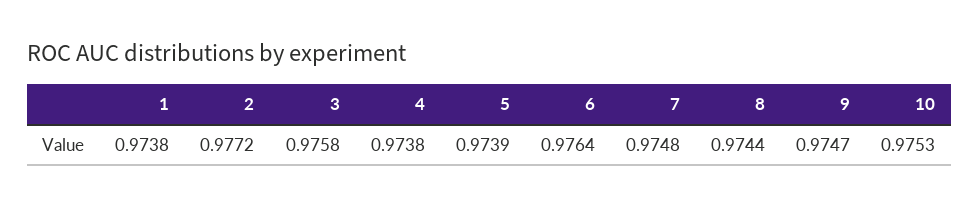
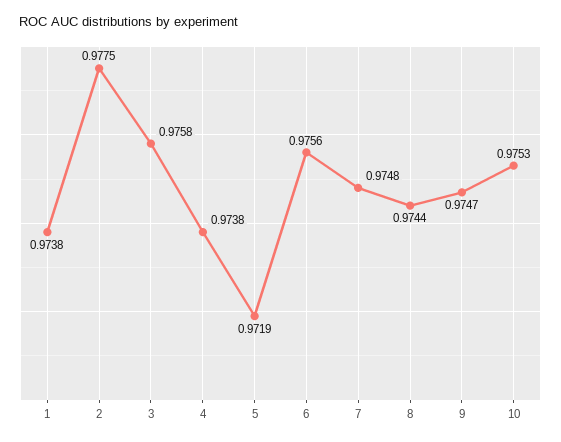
2: 0.9772 -> 0.9775
5: 0.9739 -> 0.9719
6: 0.9764 -> 0.9756

